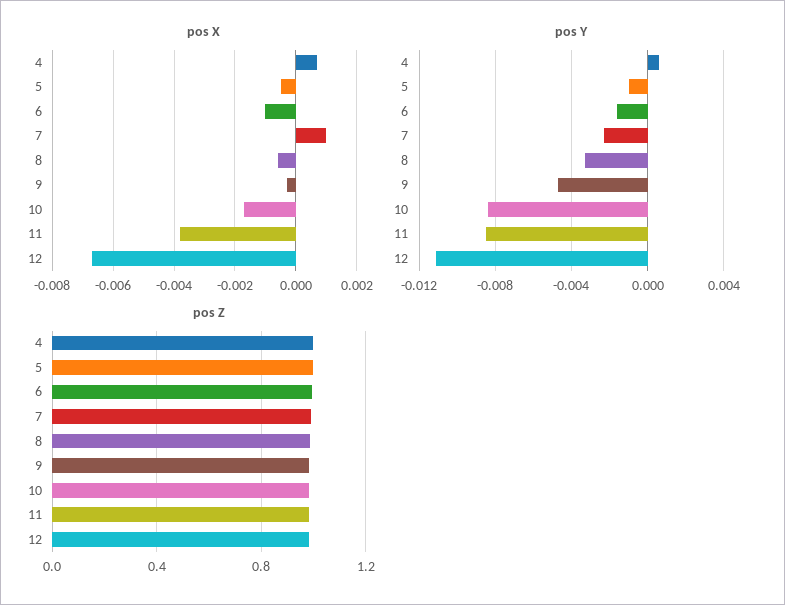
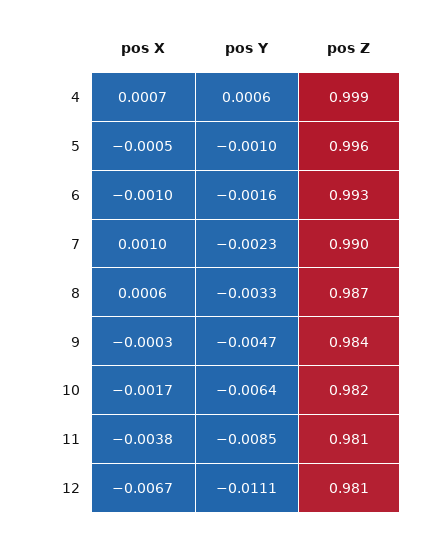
pos X, 8: -0.0005 -> 0.0006
pos Y, 10: -0.0085 -> -0.0064

